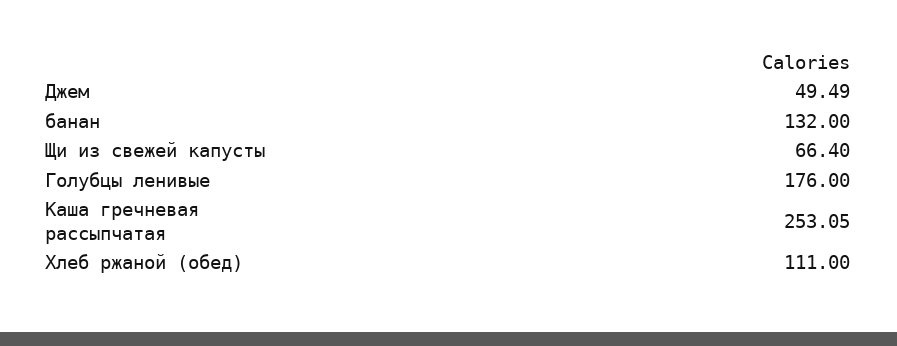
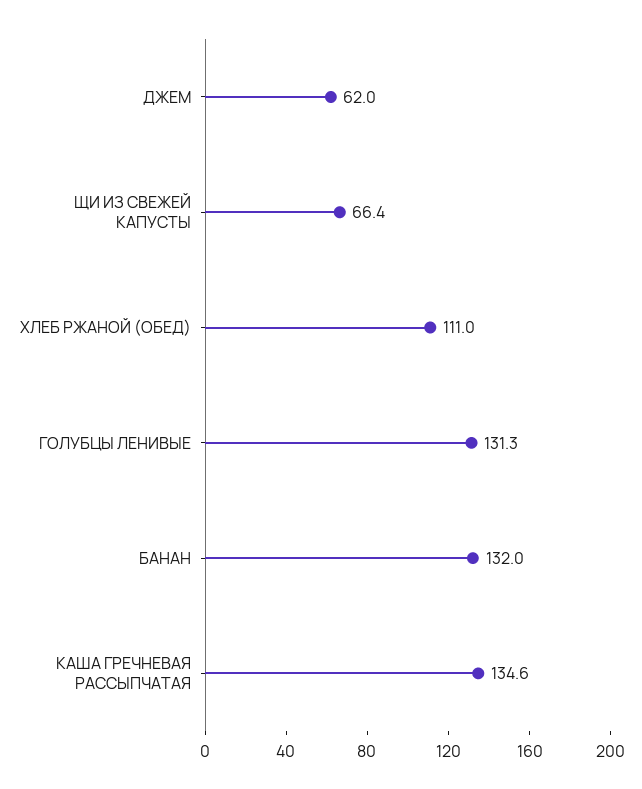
Джем: 49.49 -> 62
Голубцы ленивые: 176 -> 131.3
Каша гречневая рассыпчатая: 253.05 -> 134.6

